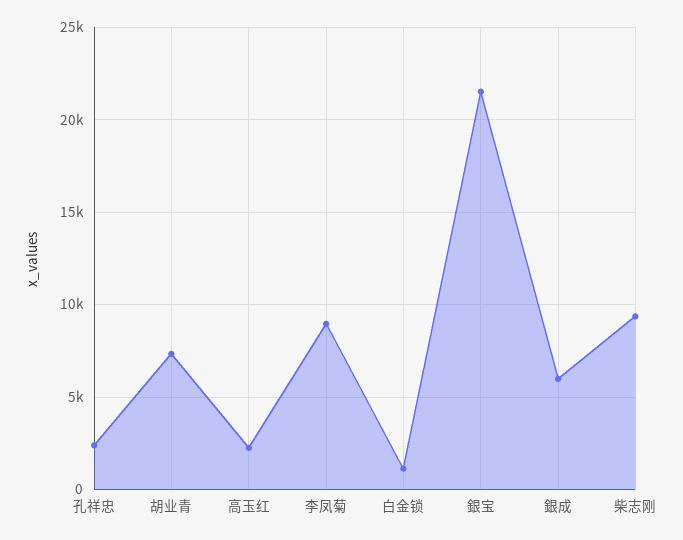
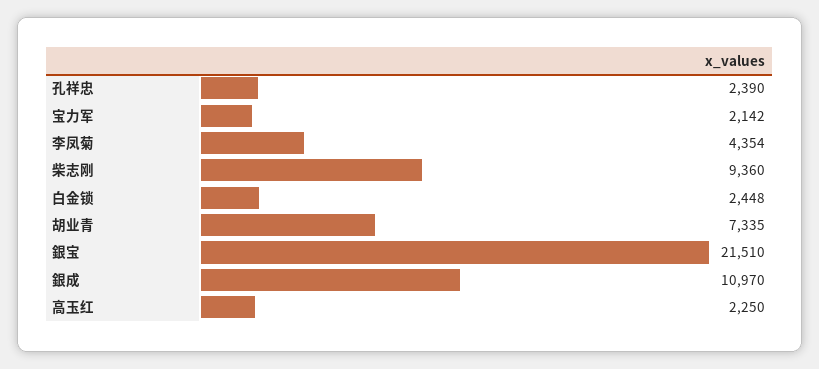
李凤菊: 9000 -> 4354
白金锁: 1000 -> 2448
銀成: 6000 -> 10970
宝力军: none -> 2142

